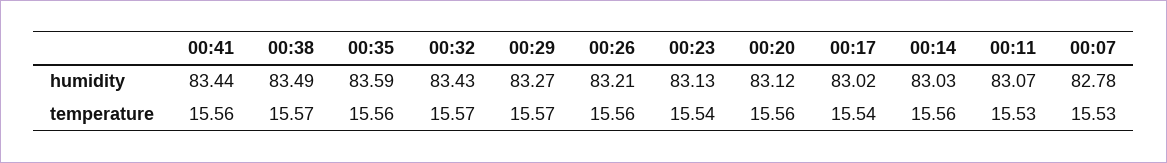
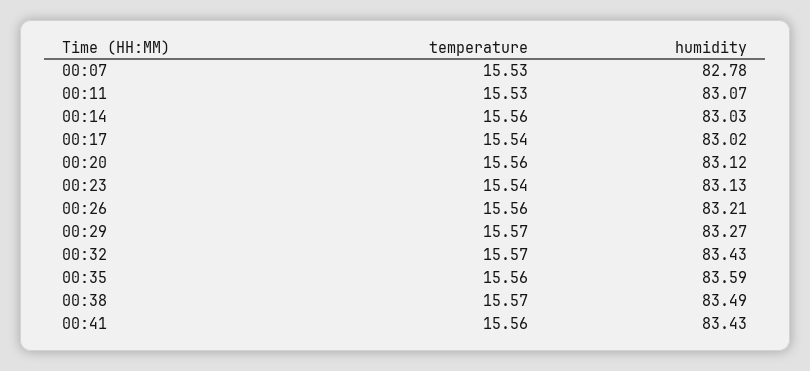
00:41, humidity: 83.44 -> 83.43

